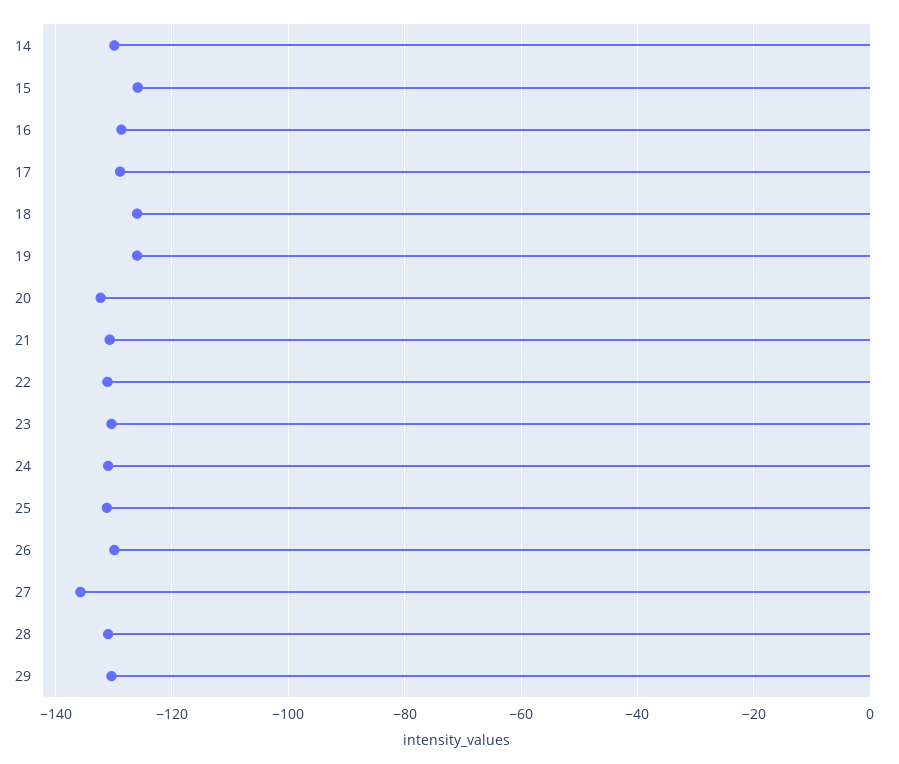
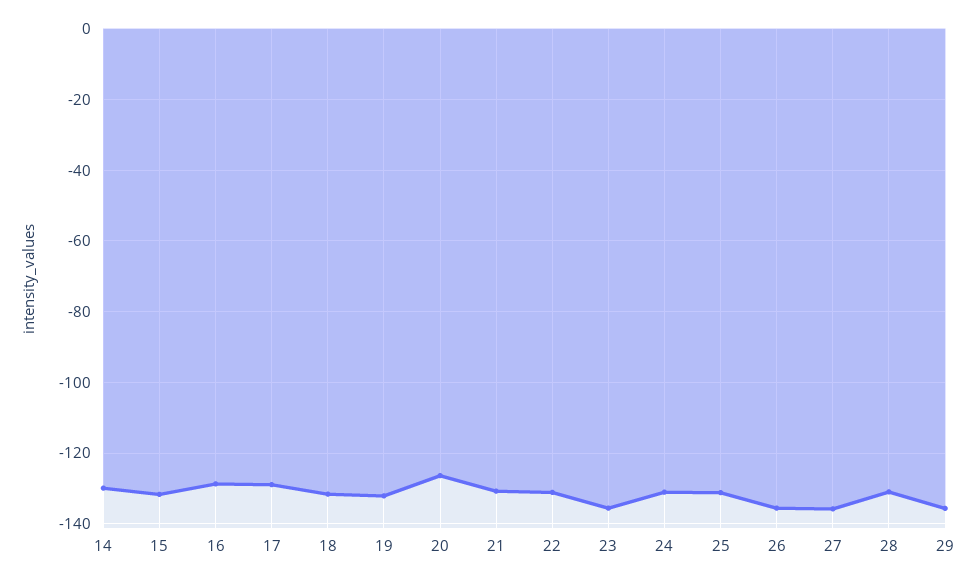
15: -126 -> -132
18: -126 -> -132
19: -126 -> -132
20: -132 -> -126
23: -130 -> -136
26: -130 -> -136
29: -130 -> -136

